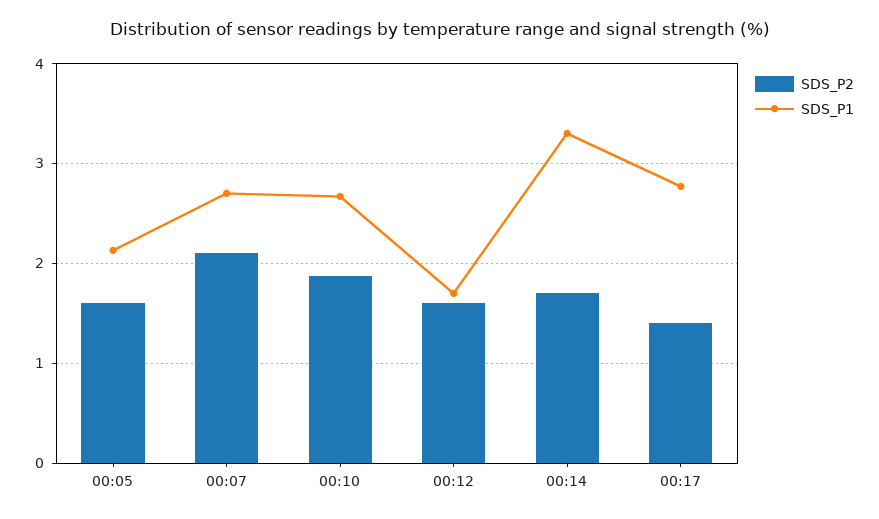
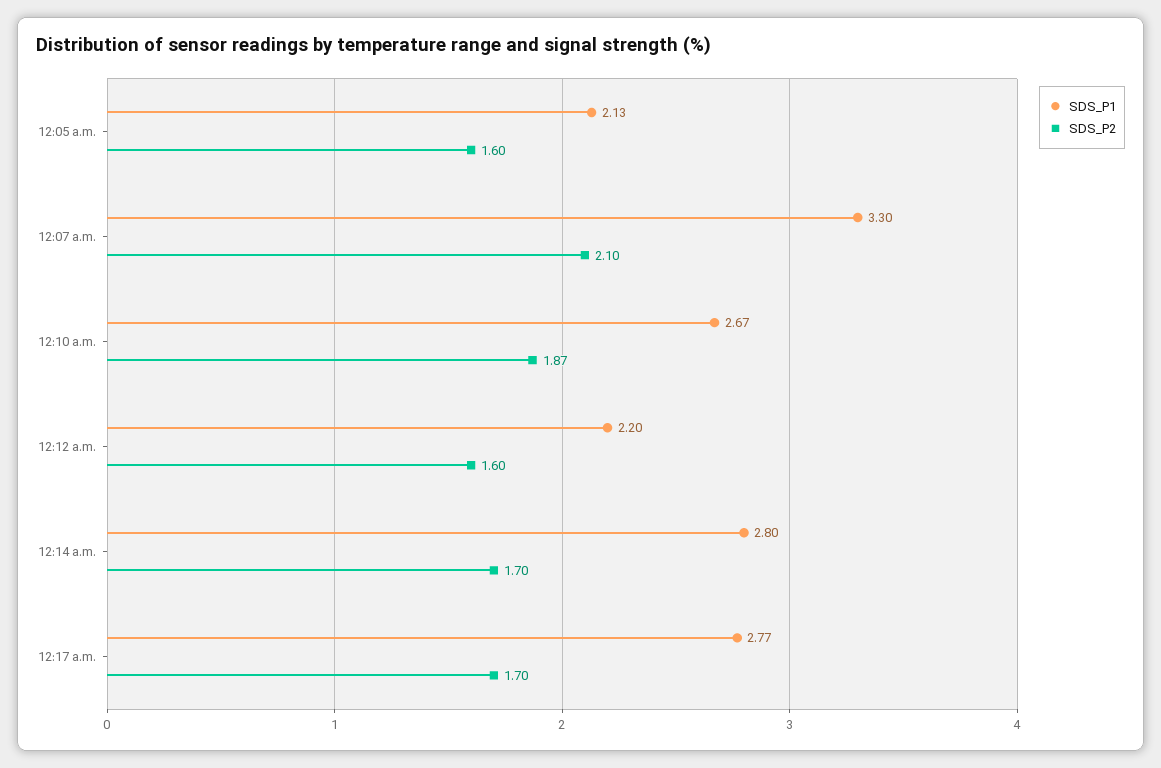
SDS_P1, 00:07: 2.7 -> 3.3
SDS_P1, 00:12: 1.7 -> 2.2
SDS_P1, 00:14: 3.3 -> 2.8
SDS_P2, 00:17: 1.4 -> 1.7

